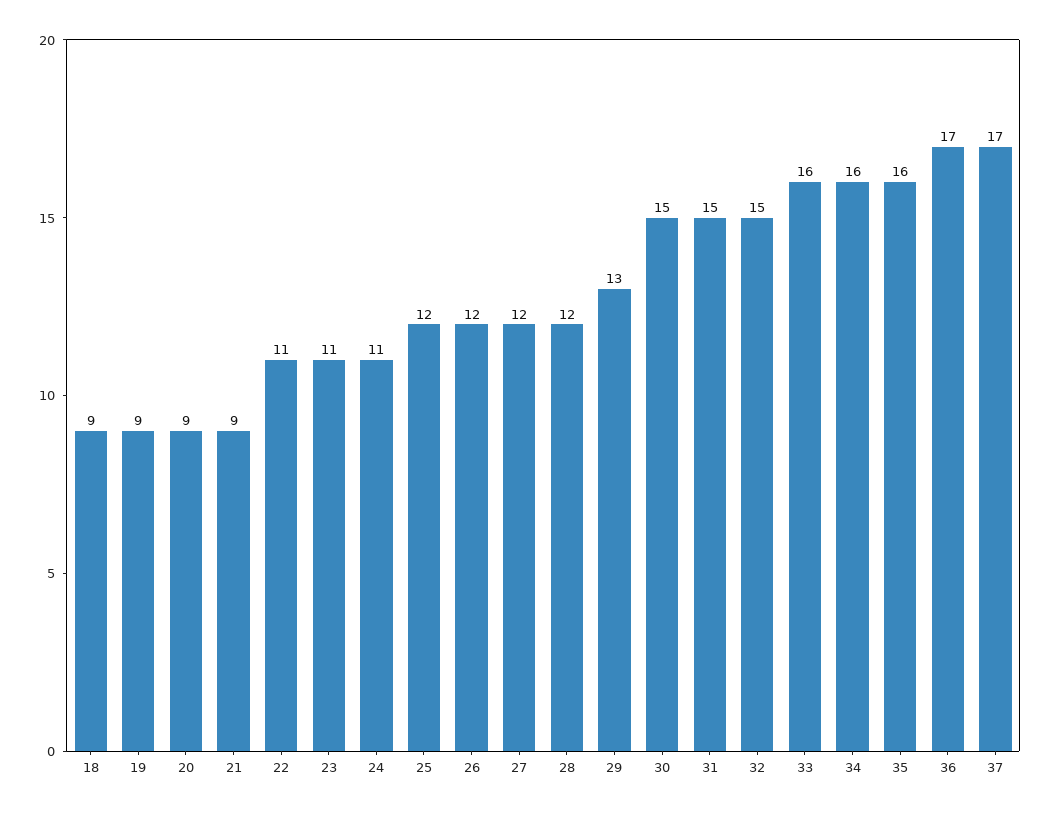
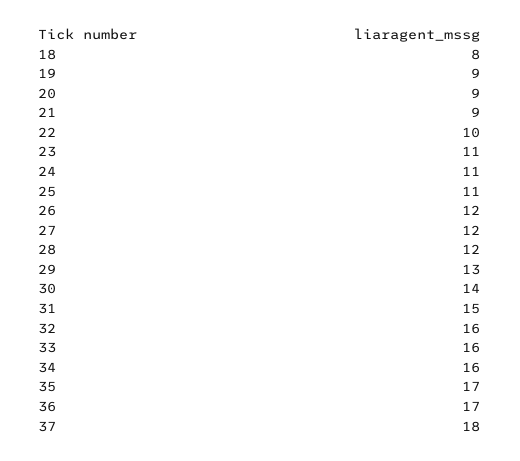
18: 9 -> 8
22: 11 -> 10
25: 12 -> 11
30: 15 -> 14
32: 15 -> 16
35: 16 -> 17
37: 17 -> 18

